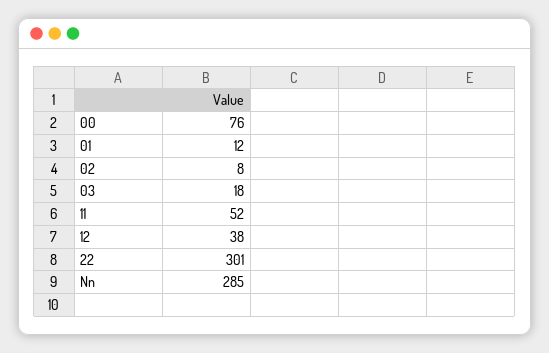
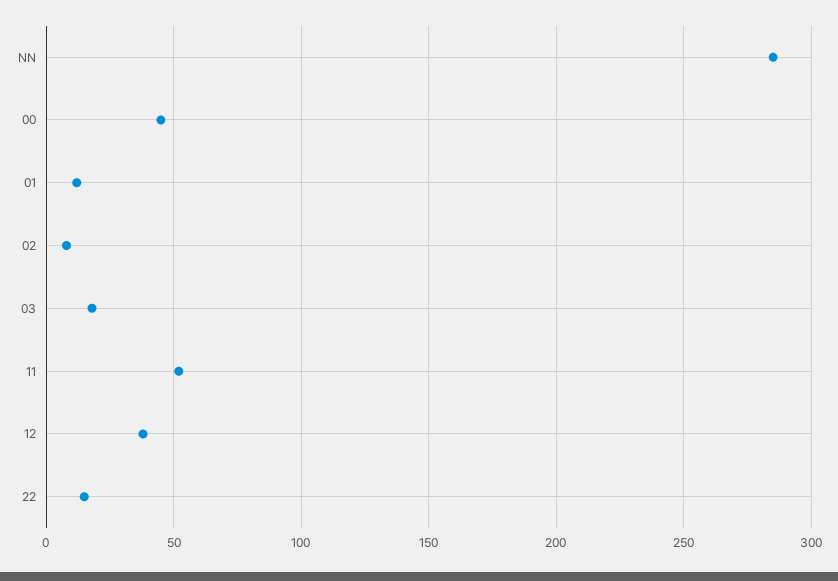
00: 76 -> 45
22: 301 -> 15

